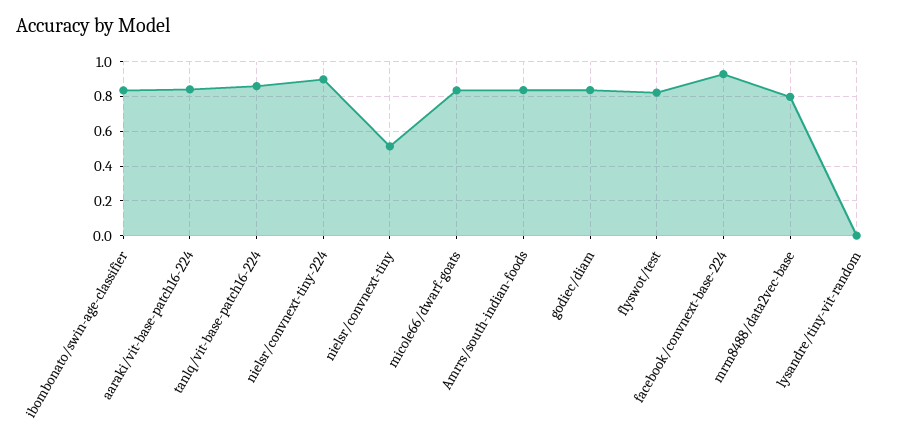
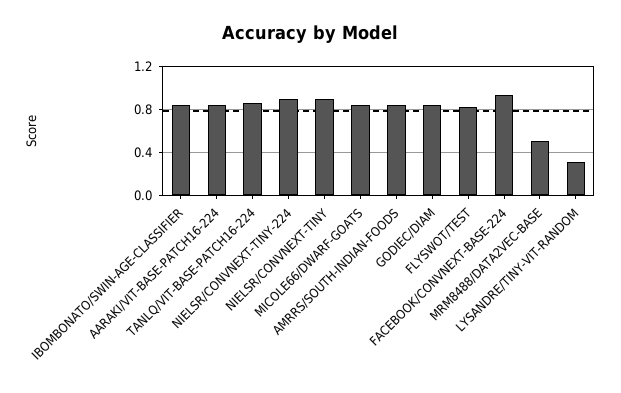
nielsr/convnext-tiny: 0.5 -> 0.9
mrm8488/data2vec-base: 0.8 -> 0.5
lysandre/tiny-vit-random: 0 -> 0.3

